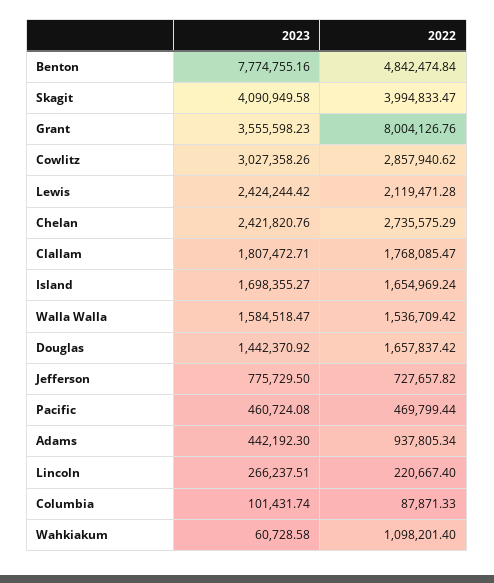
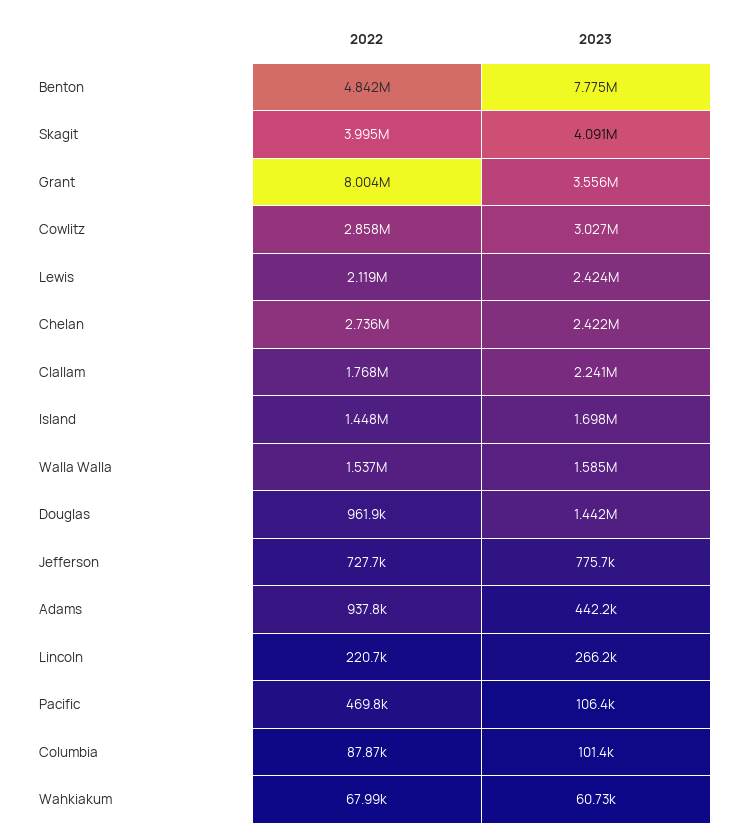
2023, Clallam: 1807472.71 -> 2241000
2022, Island: 1654969.24 -> 1448000
2022, Douglas: 1657837.42 -> 961900
2023, Pacific: 460724.08 -> 106400
2022, Wahkiakum: 1098201.4 -> 67990

